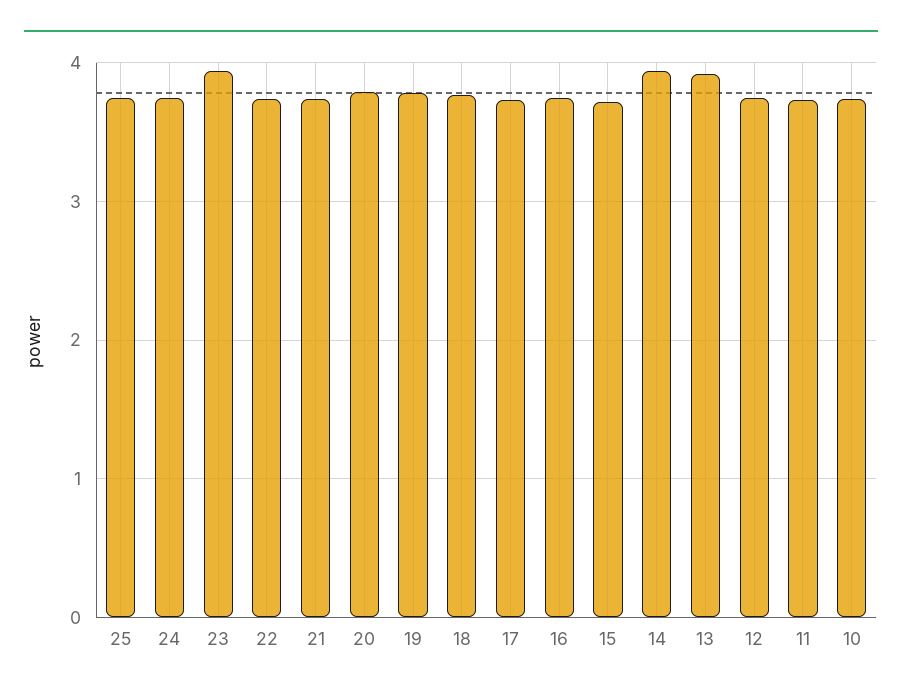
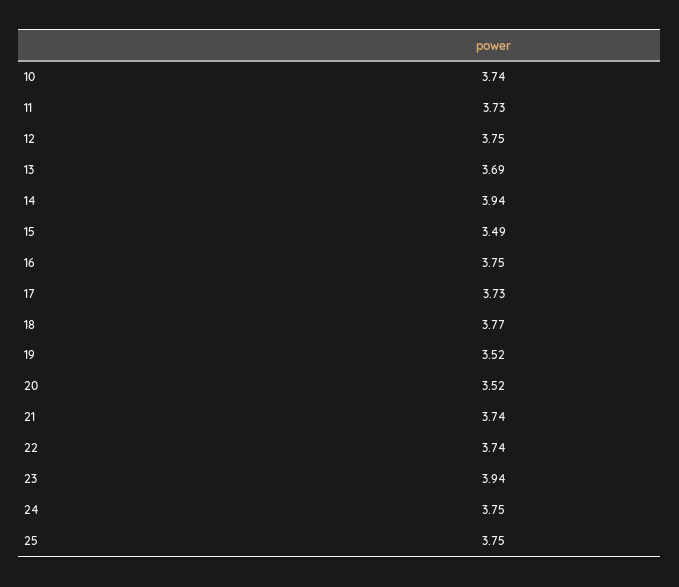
20: 3.8 -> 3.52
19: 3.8 -> 3.52
15: 3.7 -> 3.49
13: 3.9 -> 3.69

